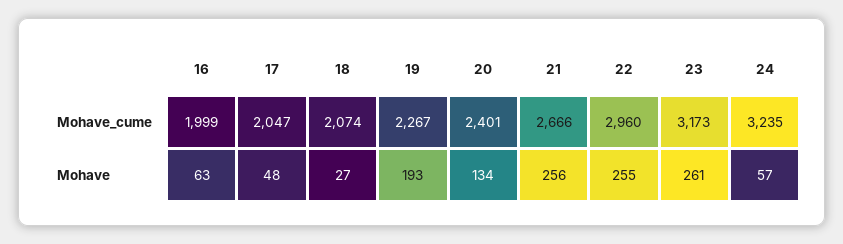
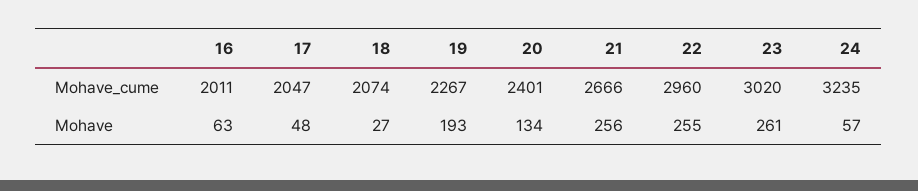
16, Mohave_cume: 1999 -> 2011
23, Mohave_cume: 3173 -> 3020

